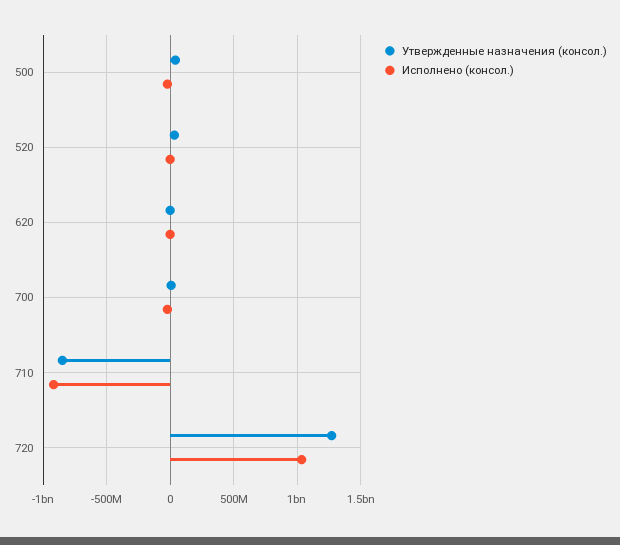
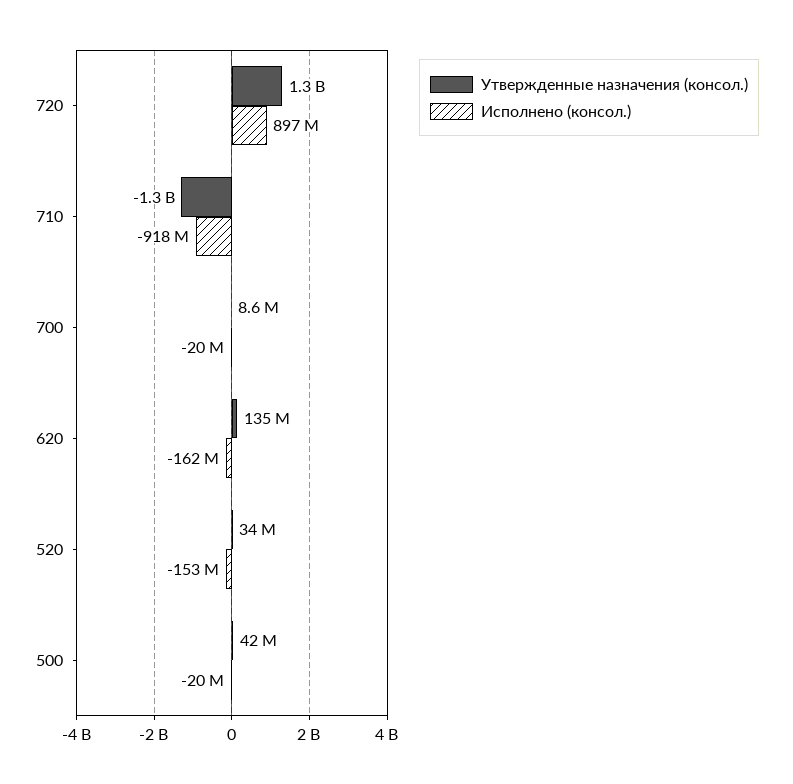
Исполнено (консол.), 520: 0 -> -153000000
Утвержденные назначения (консол.), 620: 0 -> 135000000
Исполнено (консол.), 620: 0 -> -162000000
Утвержденные назначения (консол.), 710: -850000000 -> -1300000000
Исполнено (консол.), 720: 1050000000 -> 897000000

